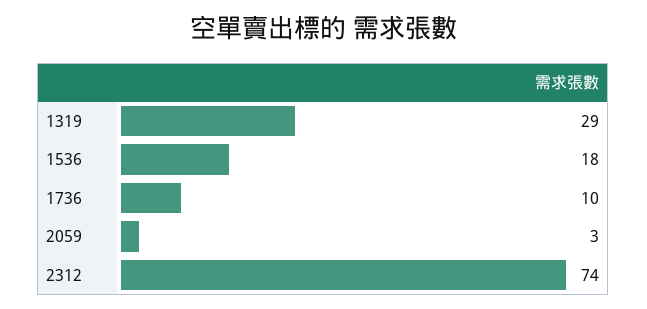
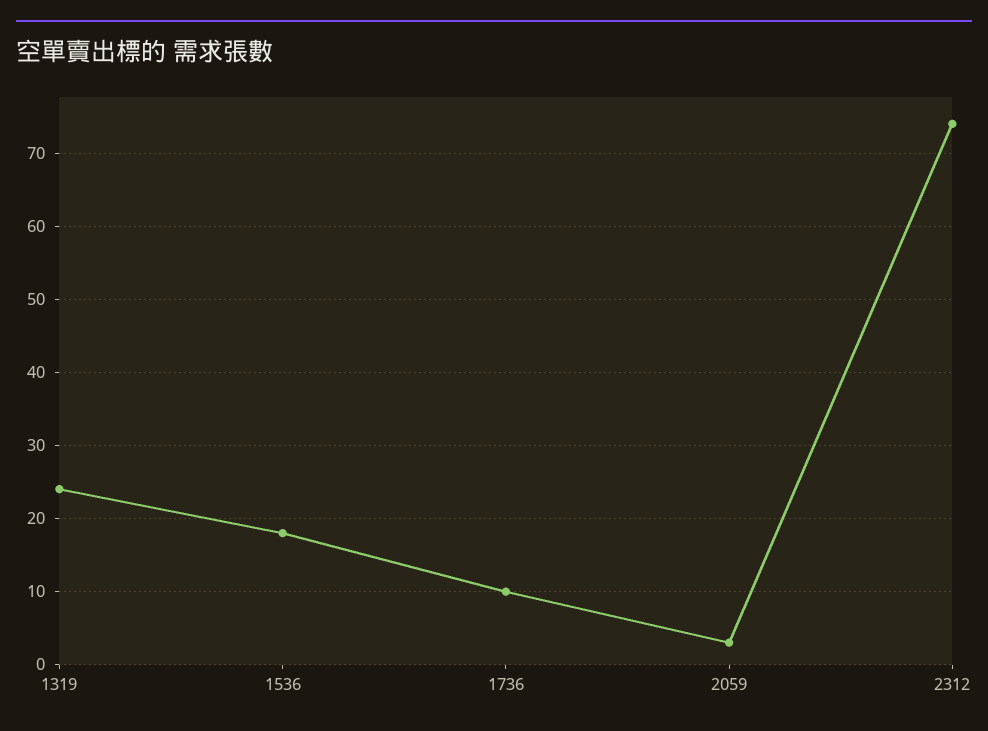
1319: 29 -> 24

